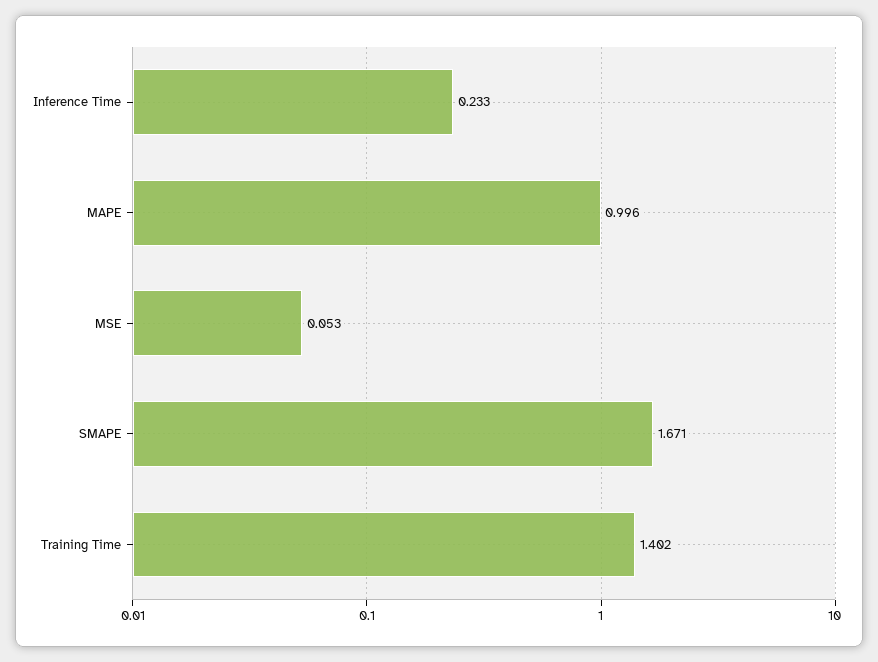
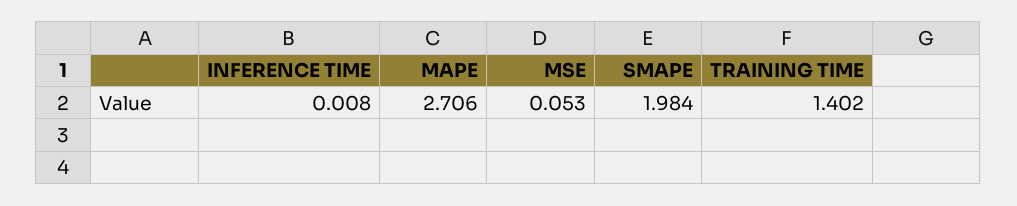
Inference Time: 0.233 -> 0.008
MAPE: 0.996 -> 2.706
SMAPE: 1.671 -> 1.984

